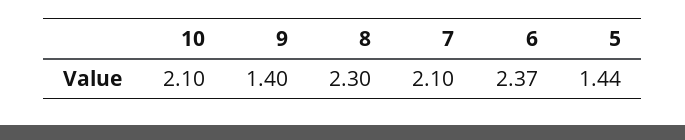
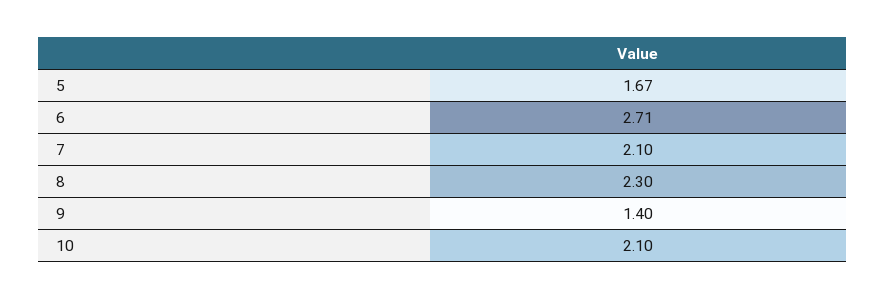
6: 2.37 -> 2.71
5: 1.44 -> 1.67

